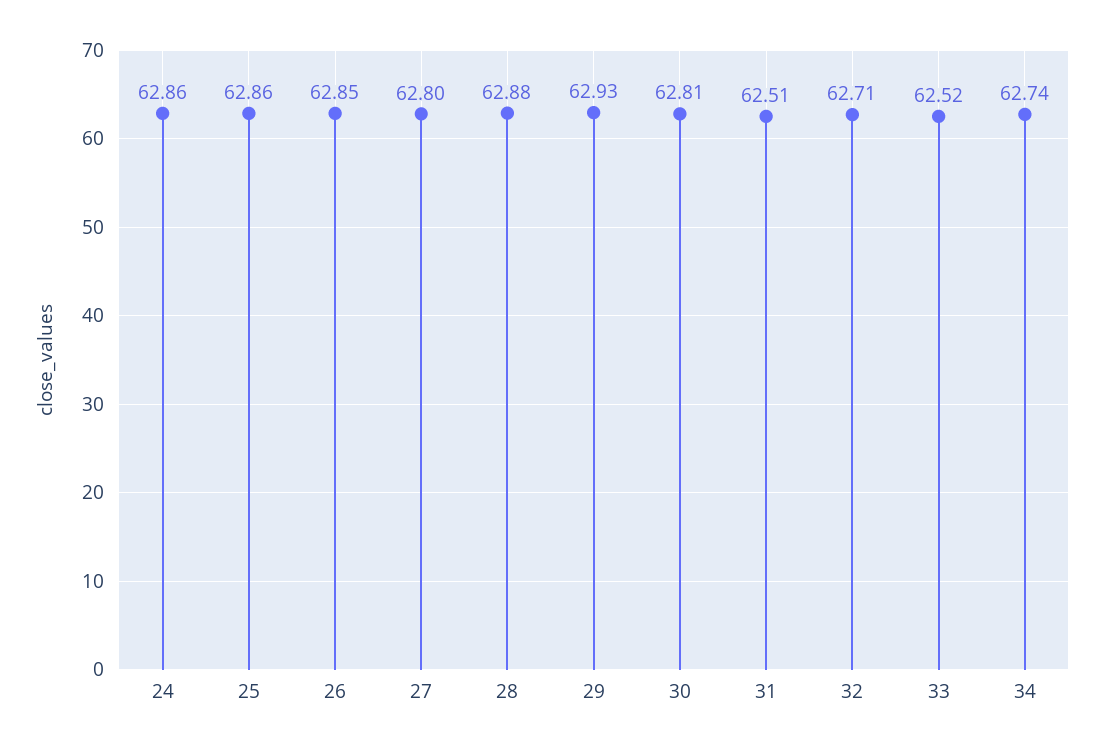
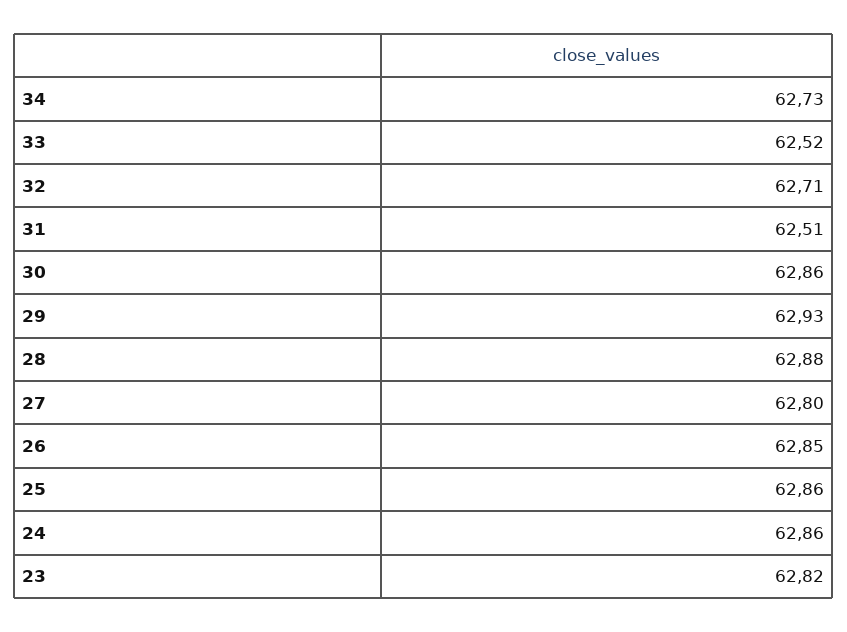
30: 62.81 -> 62.86
34: 62.74 -> 62.73
23: none -> 62.82

